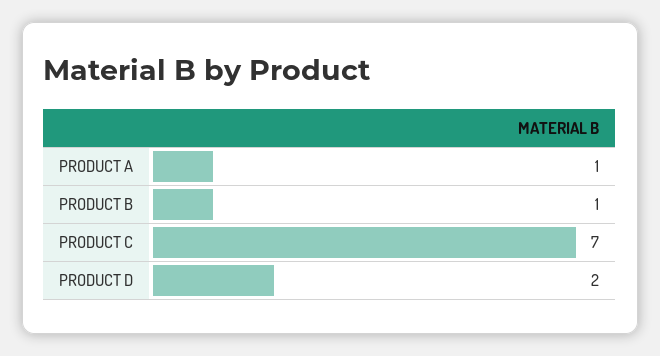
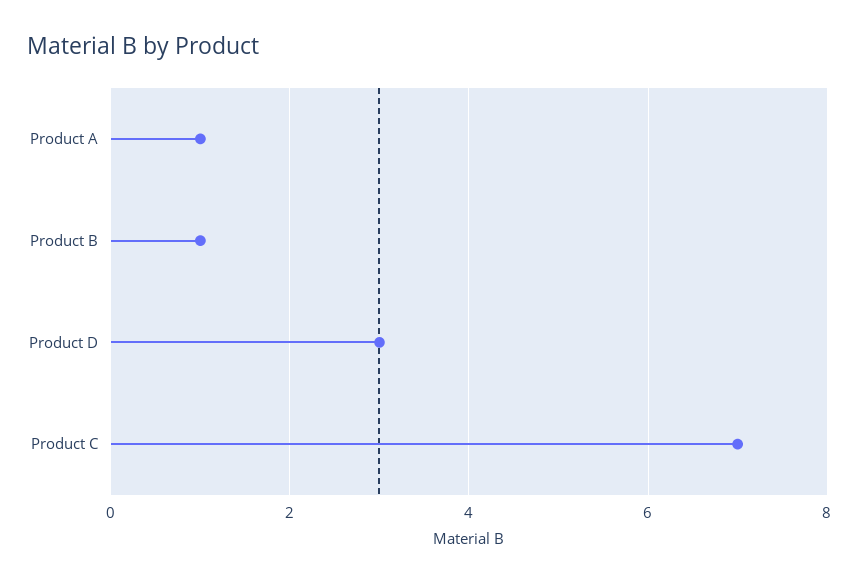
PRODUCT D: 2 -> 3

